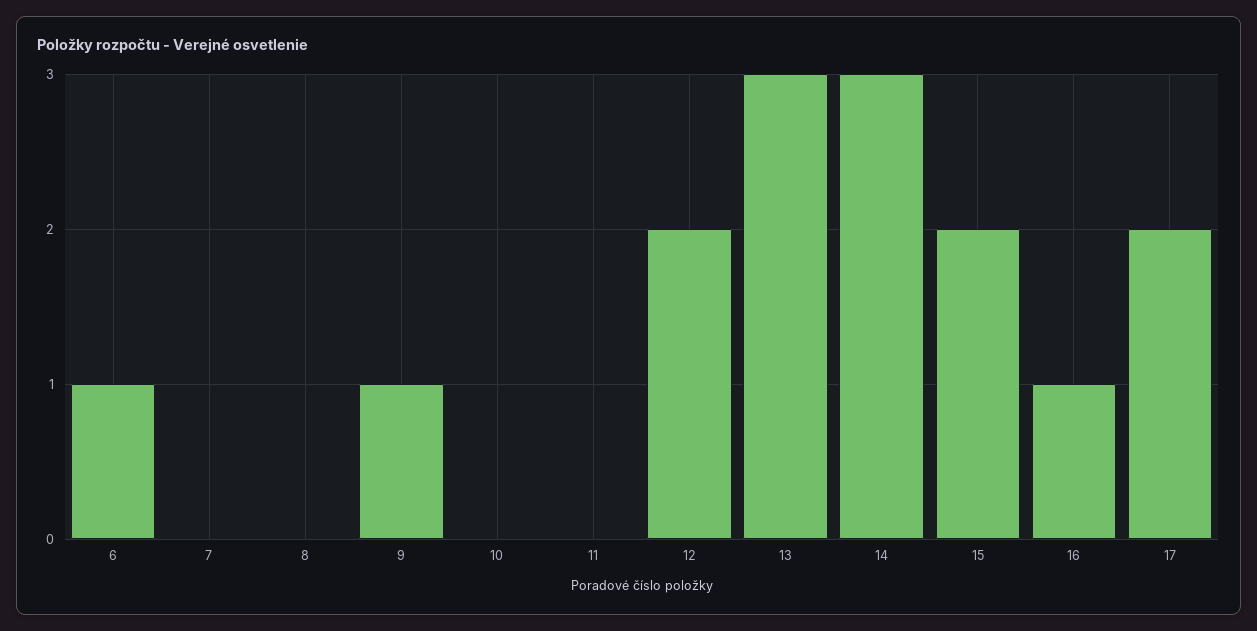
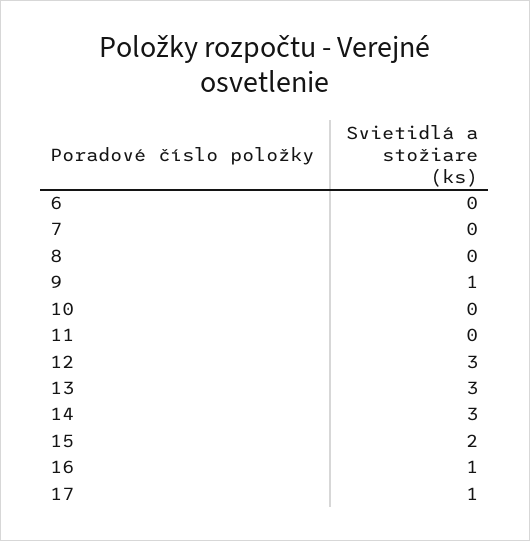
6: 1 -> 0
12: 2 -> 3
17: 2 -> 1

